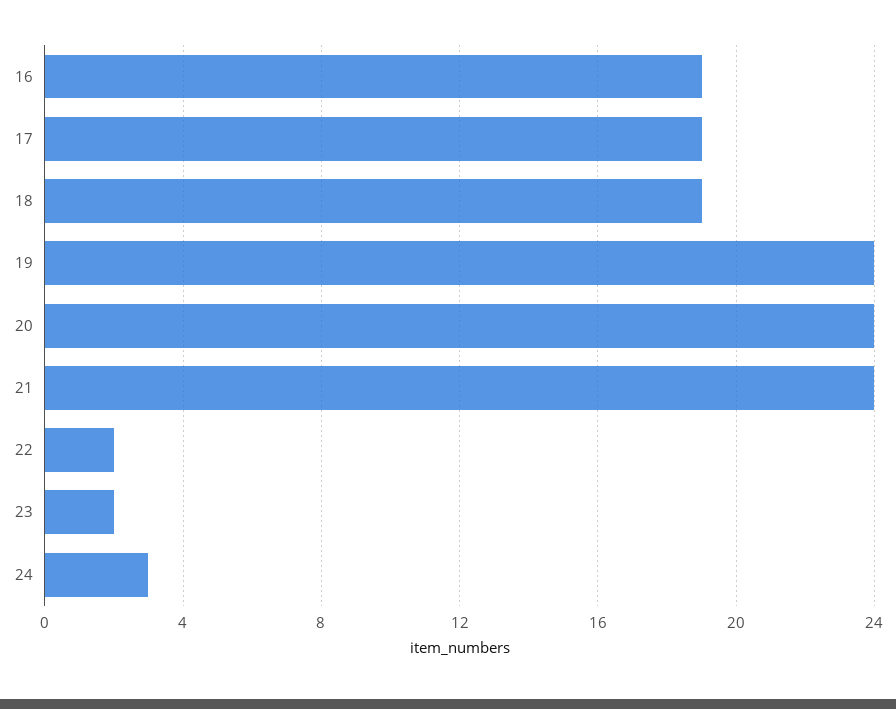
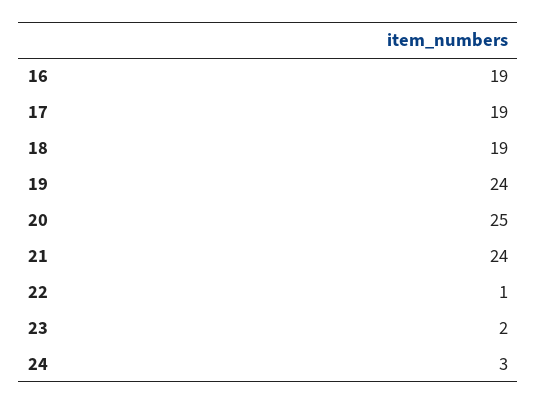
20: 24 -> 25
22: 2 -> 1

